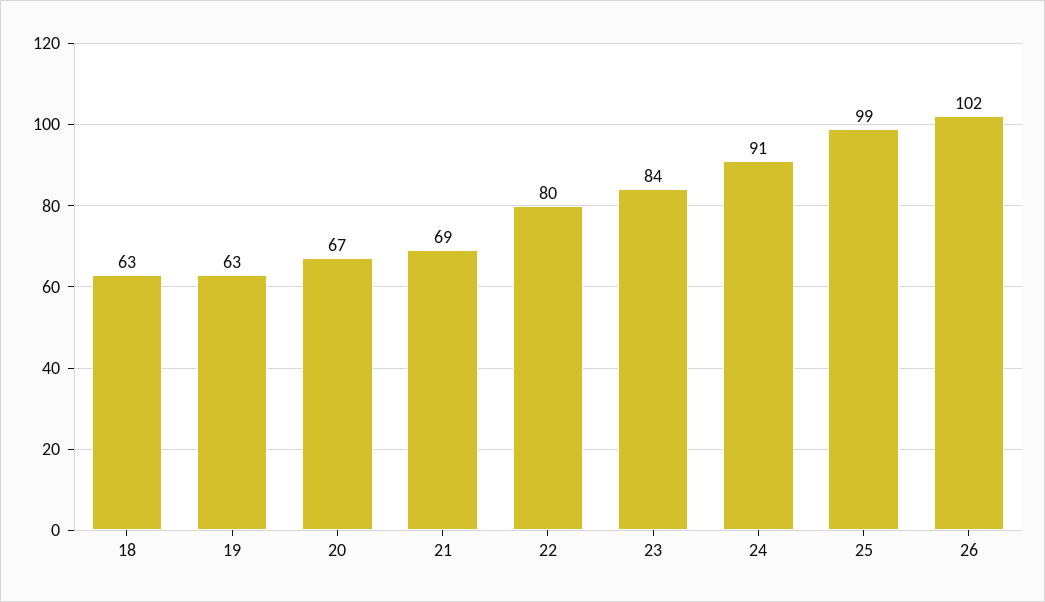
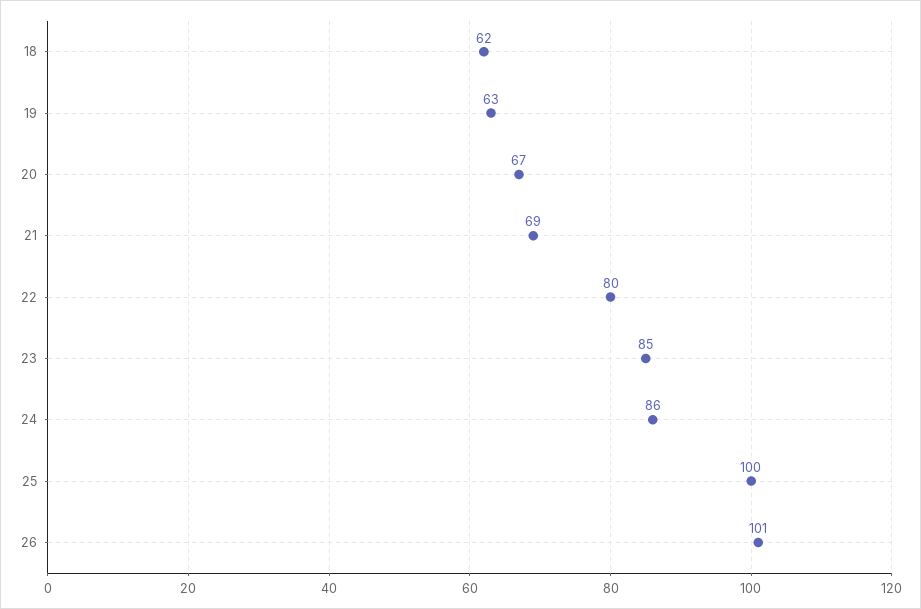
18: 63 -> 62
23: 84 -> 85
24: 91 -> 86
25: 99 -> 100
26: 102 -> 101

